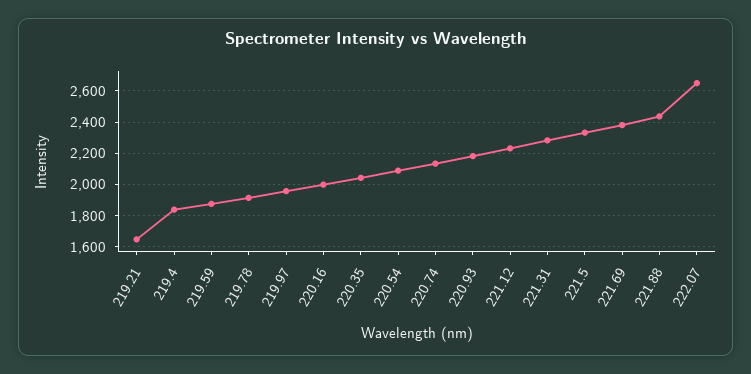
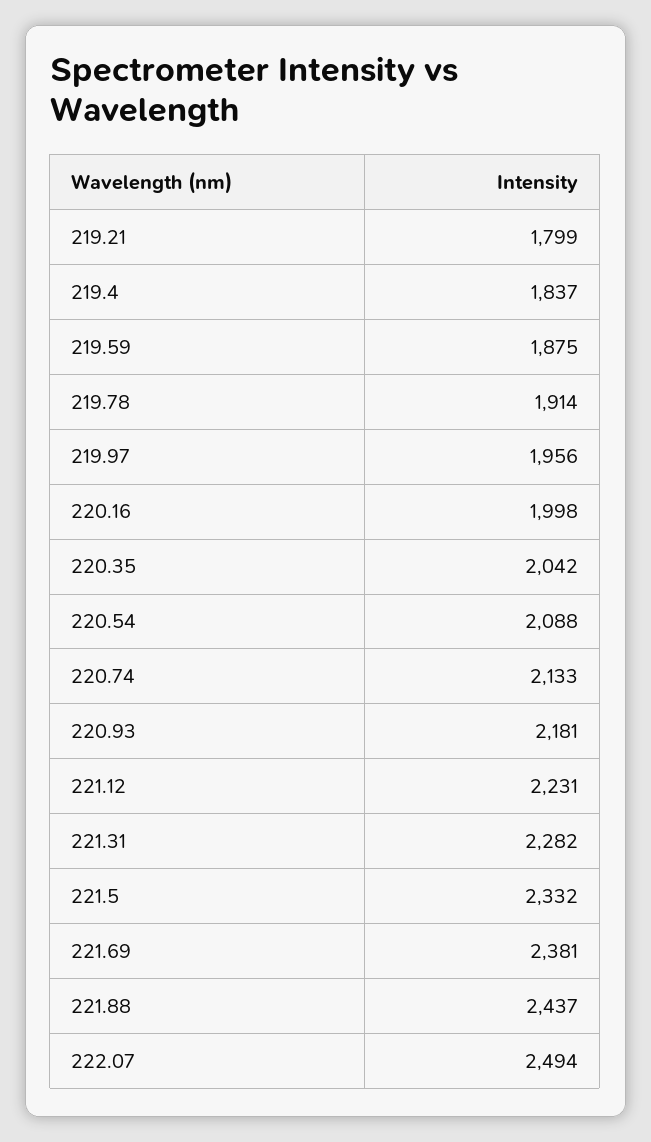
219.21: 1650 -> 1799
222.07: 2650 -> 2494

